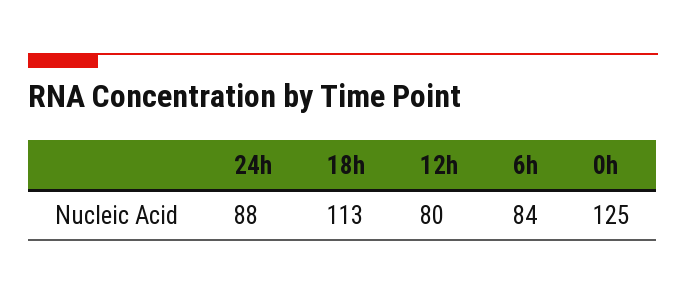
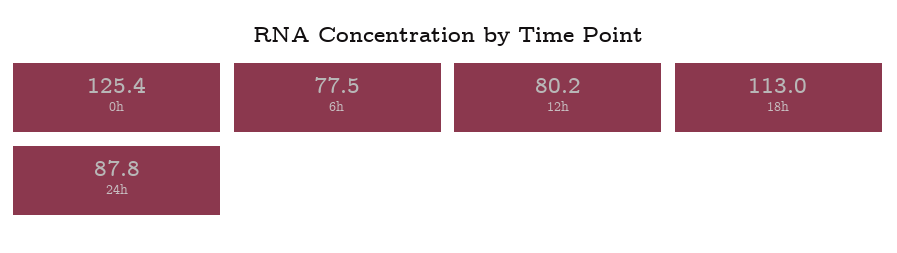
6h: 84 -> 77.5

